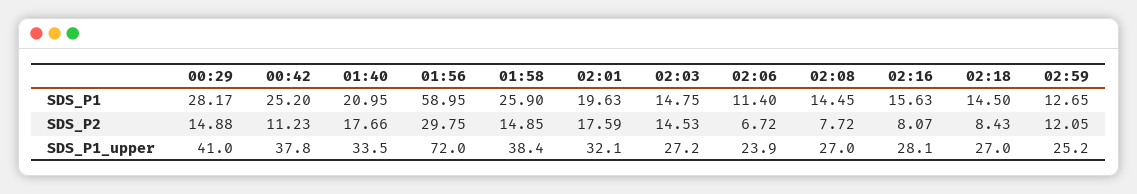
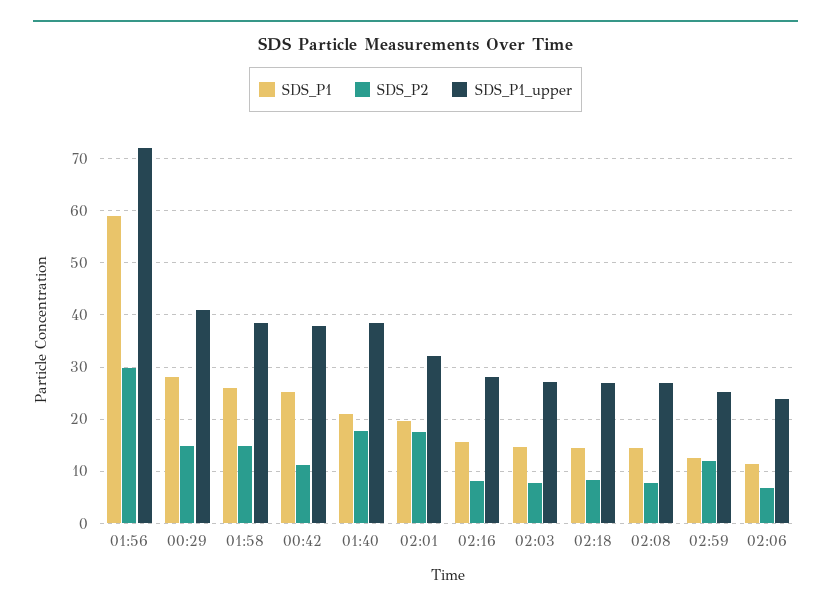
SDS_P2, 02:03: 14.53 -> 8
SDS_P1_upper, 01:40: 33.5 -> 38

